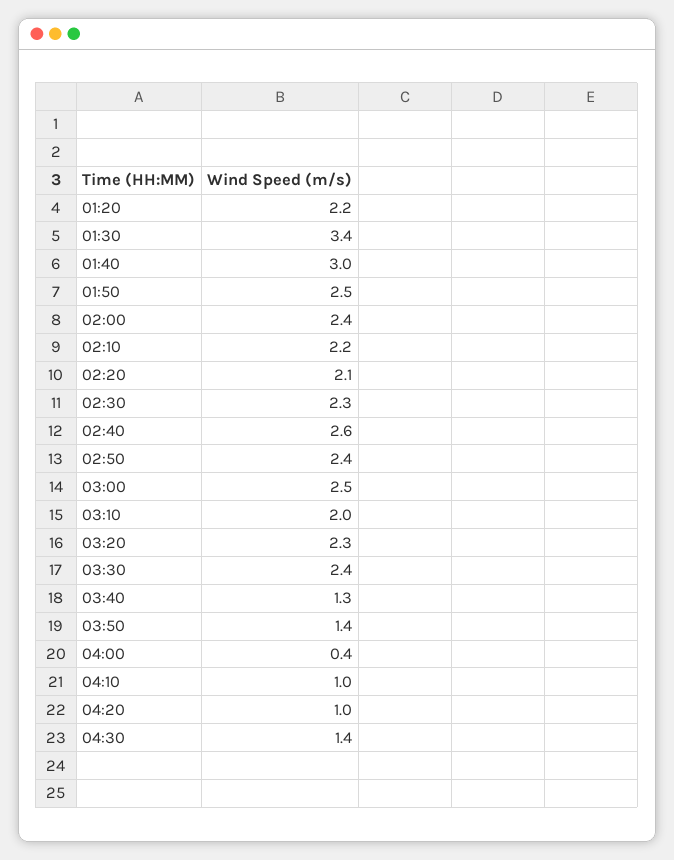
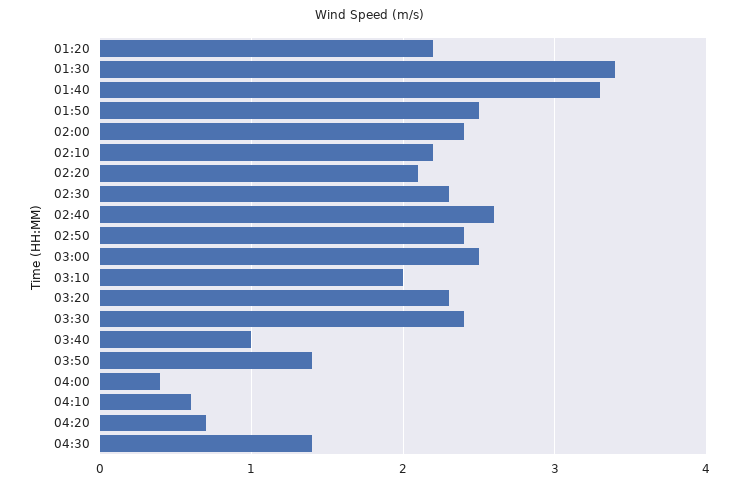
01:40: 3 -> 3.3
03:40: 1.3 -> 1
04:10: 1 -> 0.6
04:20: 1 -> 0.7

